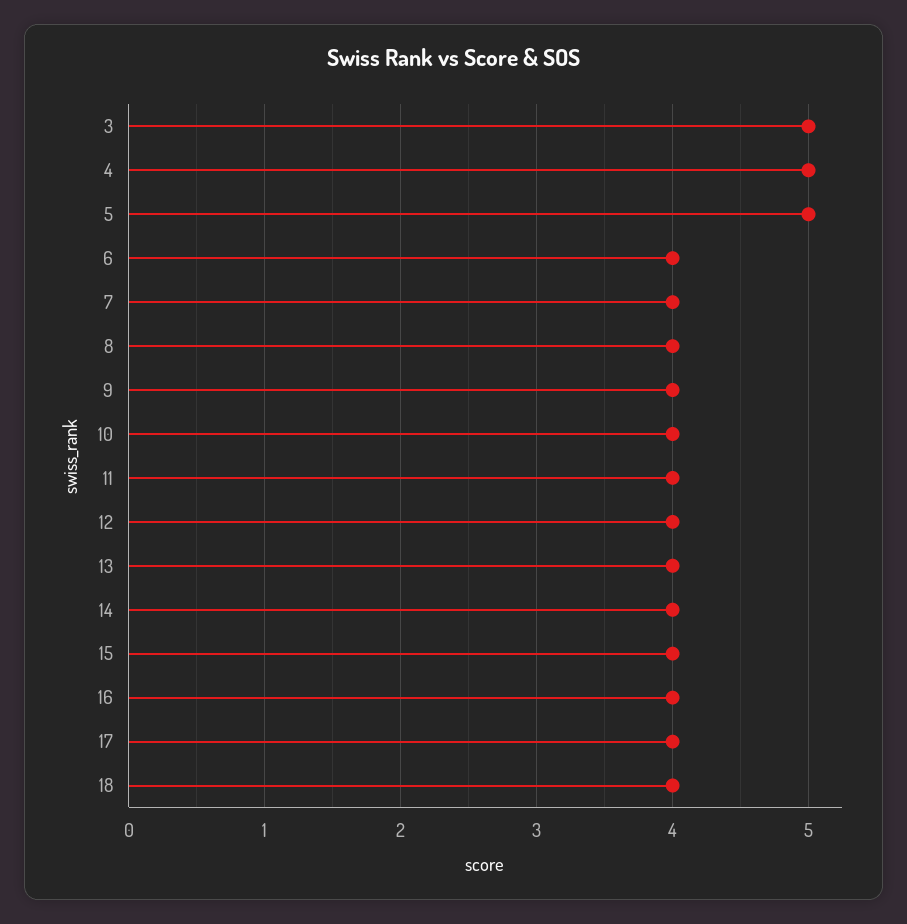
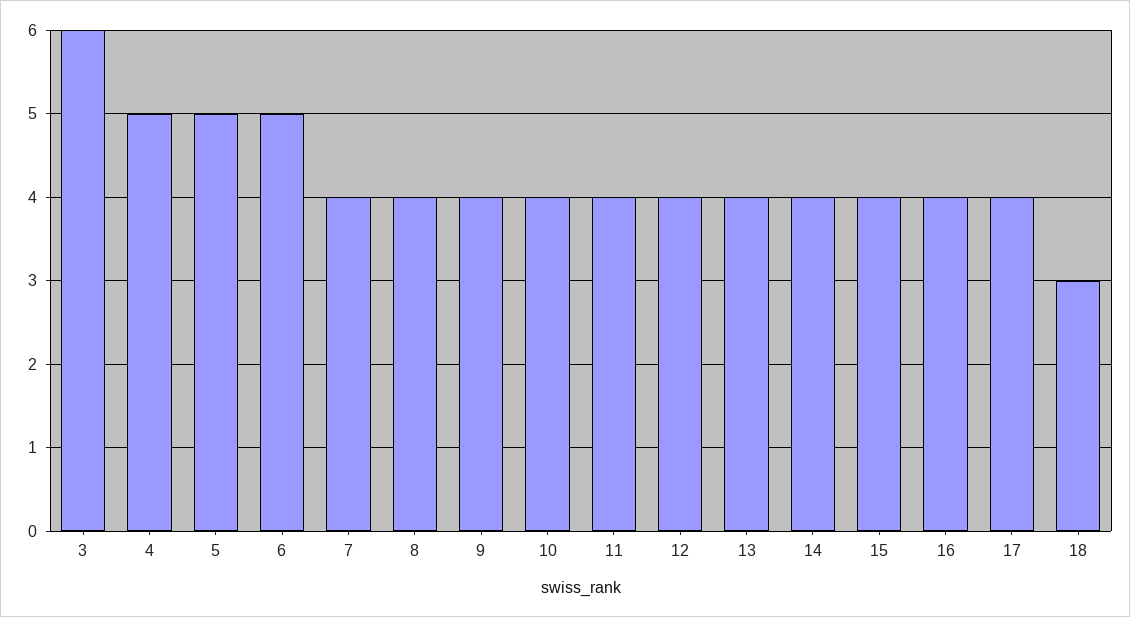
3: 5 -> 6
6: 4 -> 5
18: 4 -> 3

